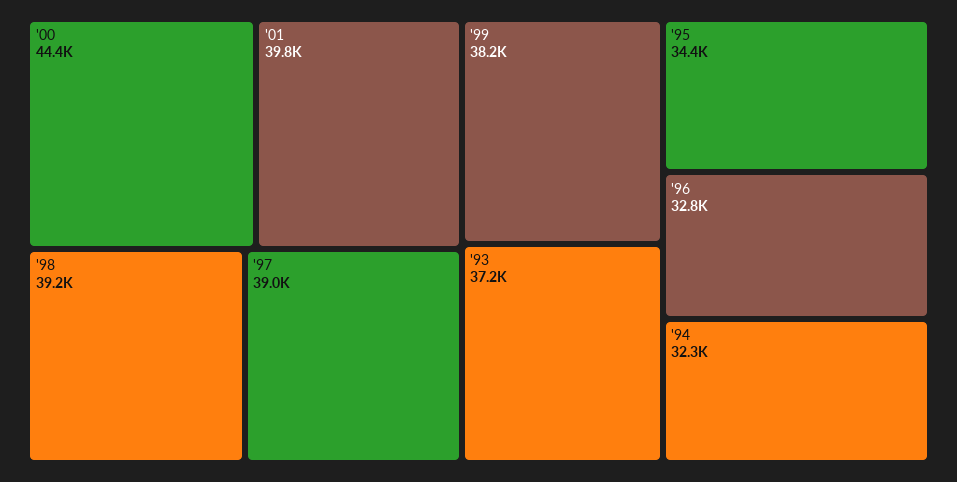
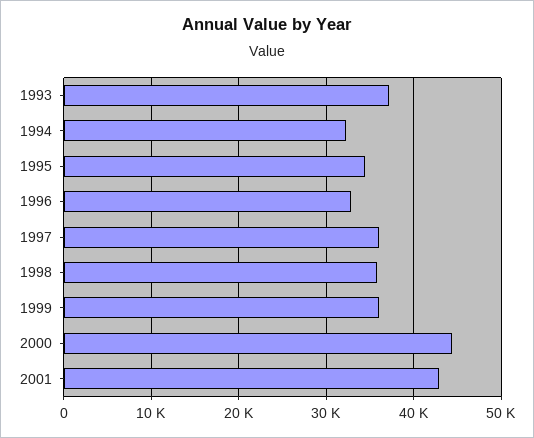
'01: 39800 -> 43000
'98: 39200 -> 36000
'97: 39000 -> 36000
'99: 38200 -> 36000

